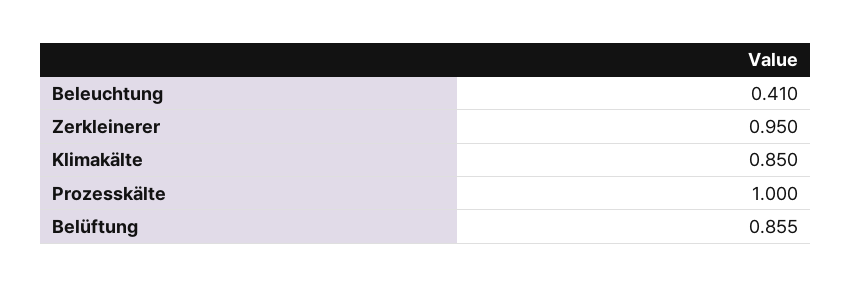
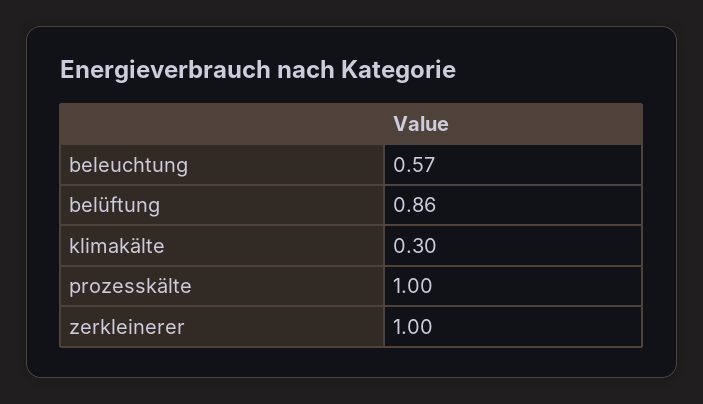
Beleuchtung: 0.41 -> 0.57
Zerkleinerer: 0.95 -> 1
Klimakälte: 0.85 -> 0.3

